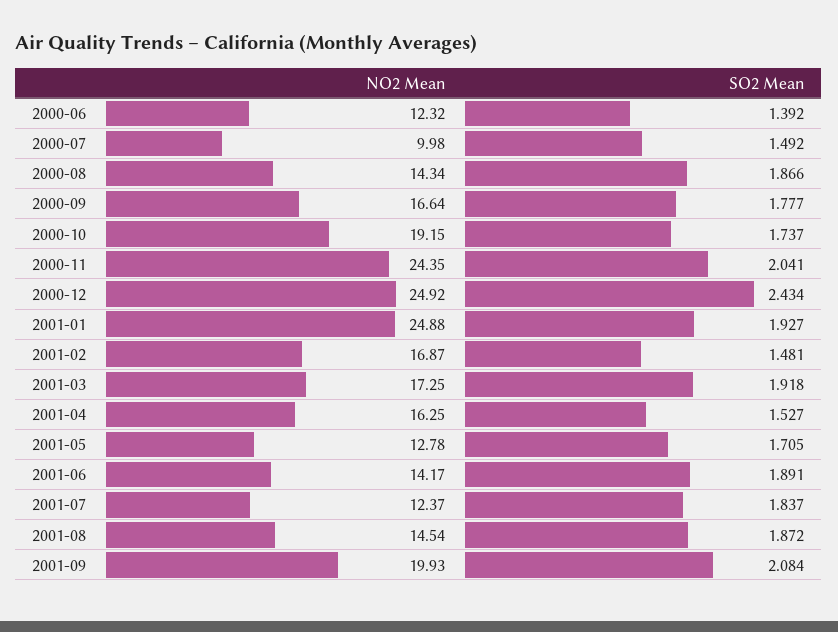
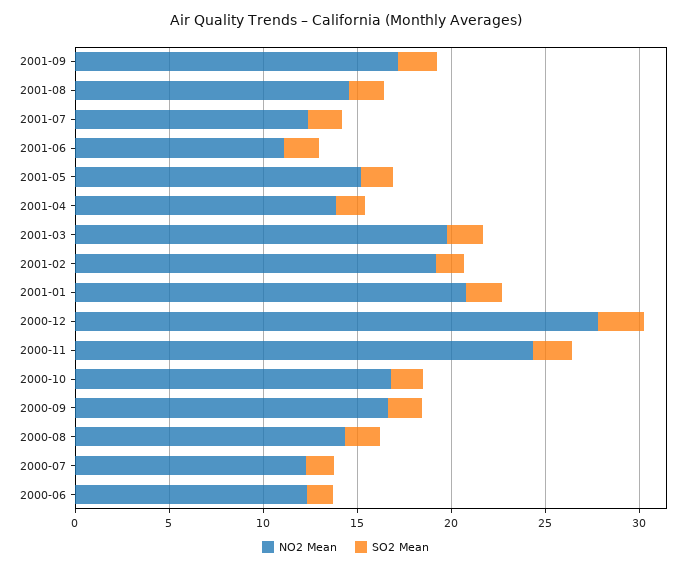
NO2 Mean, 2000-07: 9.98 -> 12
NO2 Mean, 2000-10: 19.15 -> 17
NO2 Mean, 2000-12: 24.92 -> 28
NO2 Mean, 2001-01: 24.88 -> 21
NO2 Mean, 2001-02: 16.87 -> 19
NO2 Mean, 2001-03: 17.25 -> 20
NO2 Mean, 2001-04: 16.25 -> 14
NO2 Mean, 2001-05: 12.78 -> 15
NO2 Mean, 2001-06: 14.17 -> 11
NO2 Mean, 2001-09: 19.93 -> 17

